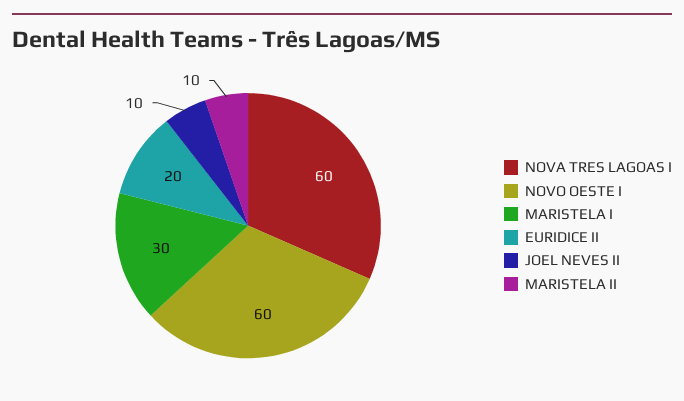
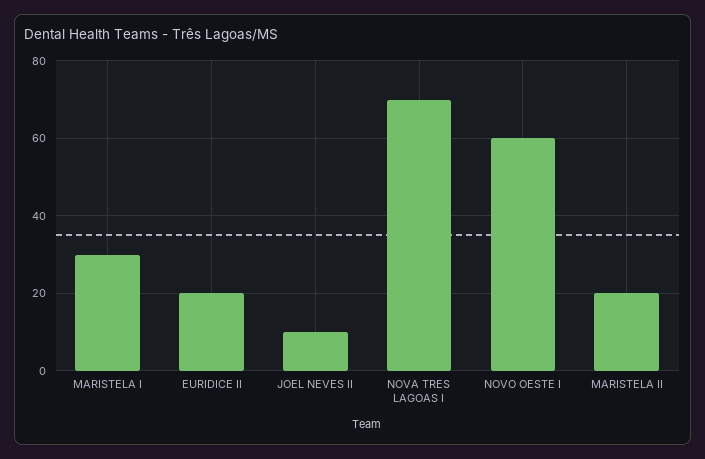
NOVA TRES LAGOAS I: 60 -> 70
MARISTELA II: 10 -> 20

